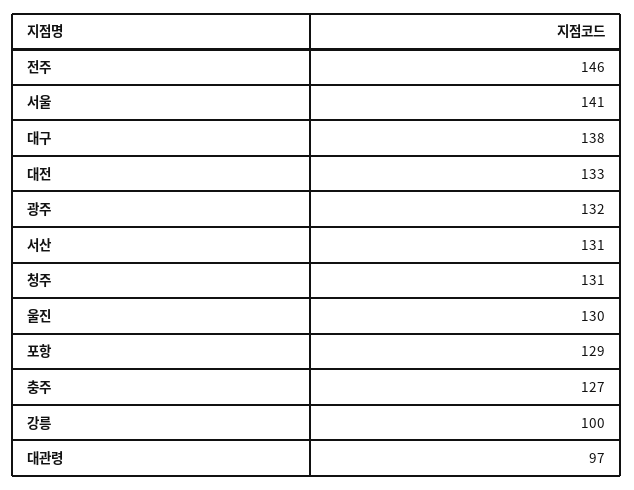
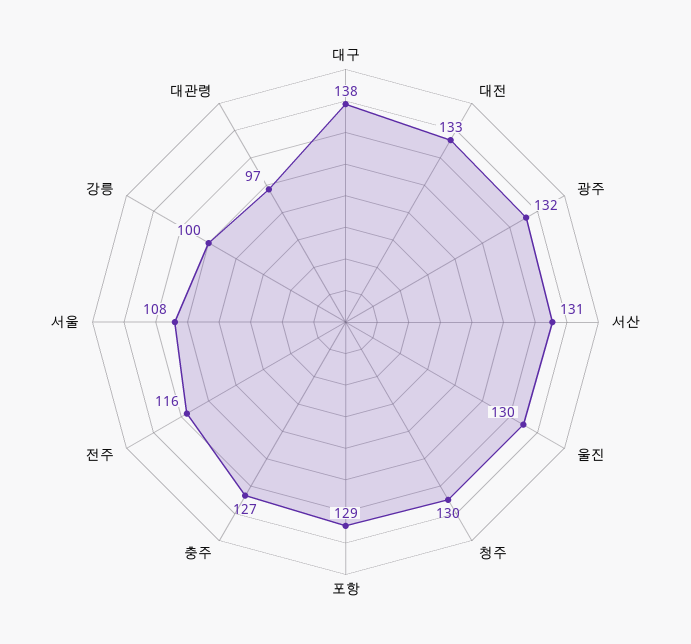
전주: 146 -> 116
서울: 141 -> 108
청주: 131 -> 130

